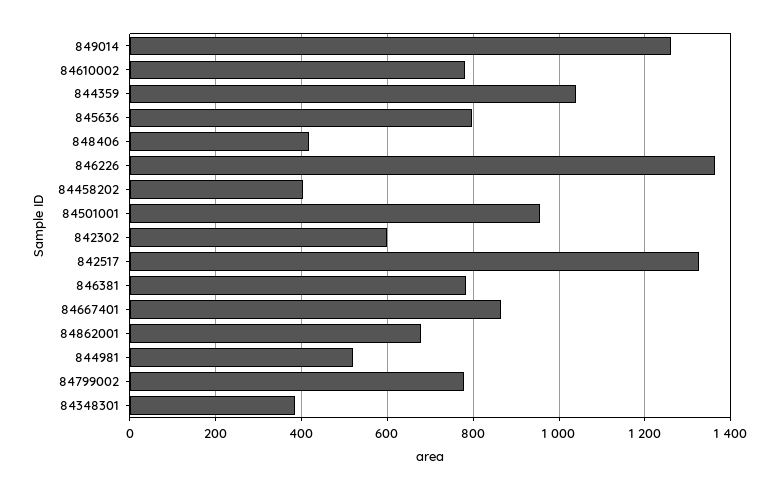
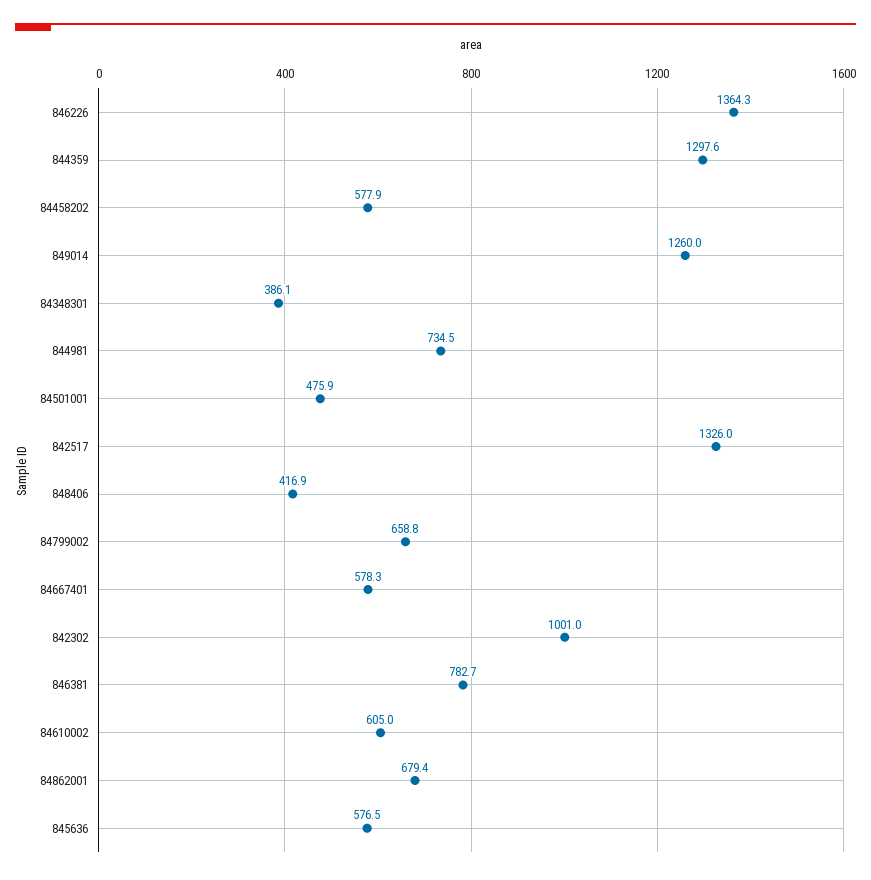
84610002: 780 -> 605
844359: 1040 -> 1297.6
845636: 800 -> 576.5
84458202: 400 -> 577.9
84501001: 960 -> 475.9
842302: 600 -> 1001
84667401: 860 -> 578.3
844981: 520 -> 734.5
84799002: 780 -> 658.8

